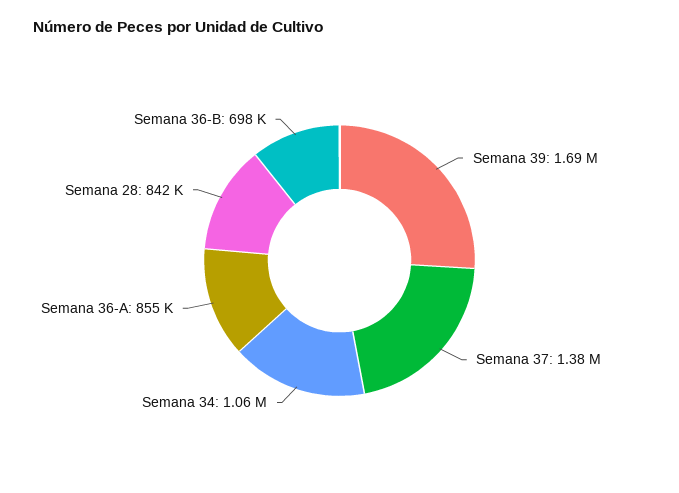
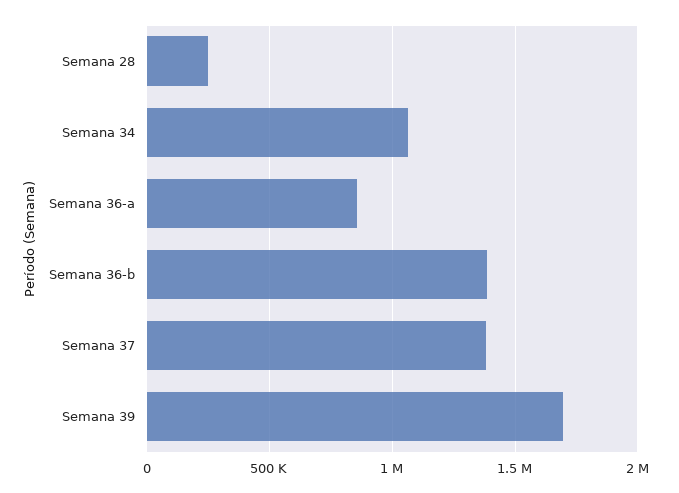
Semana 28: 842000 -> 250000
Semana 36-B: 698000 -> 1400000

